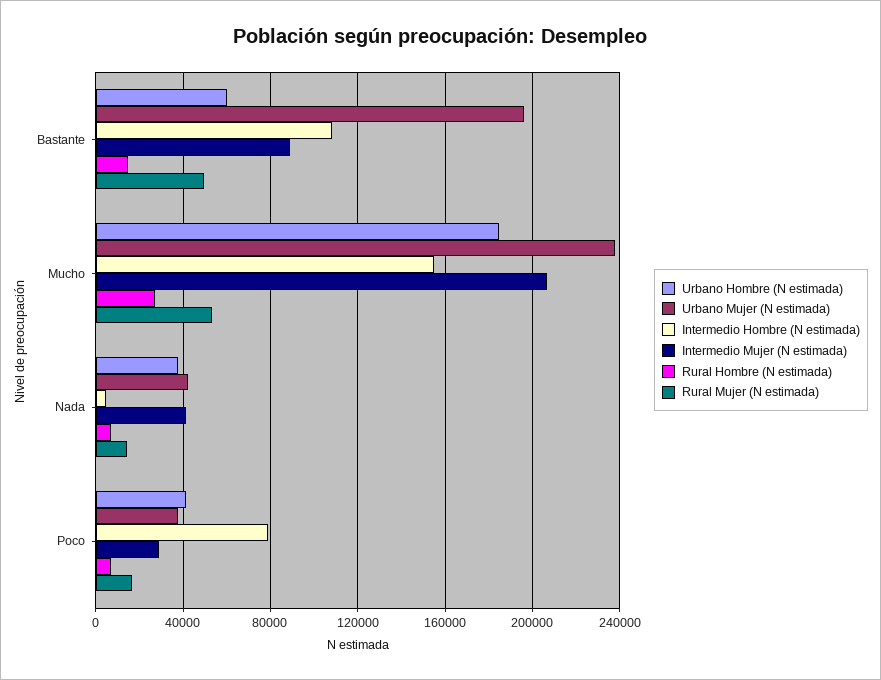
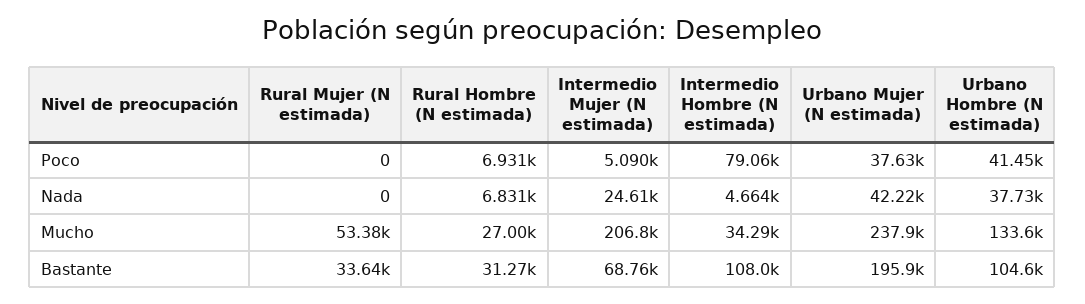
Urbano Hombre (N estimada), Bastante: 60000 -> 104600
Intermedio Mujer (N estimada), Bastante: 90000 -> 68760
Rural Hombre (N estimada), Bastante: 15000 -> 31270
Rural Mujer (N estimada), Bastante: 50000 -> 33640
Urbano Hombre (N estimada), Mucho: 185000 -> 133600
Intermedio Hombre (N estimada), Mucho: 155000 -> 34290
Intermedio Mujer (N estimada), Nada: 40000 -> 24610
Rural Mujer (N estimada), Nada: 15000 -> 0
Intermedio Mujer (N estimada), Poco: 30000 -> 5090
Rural Mujer (N estimada), Poco: 15000 -> 0

